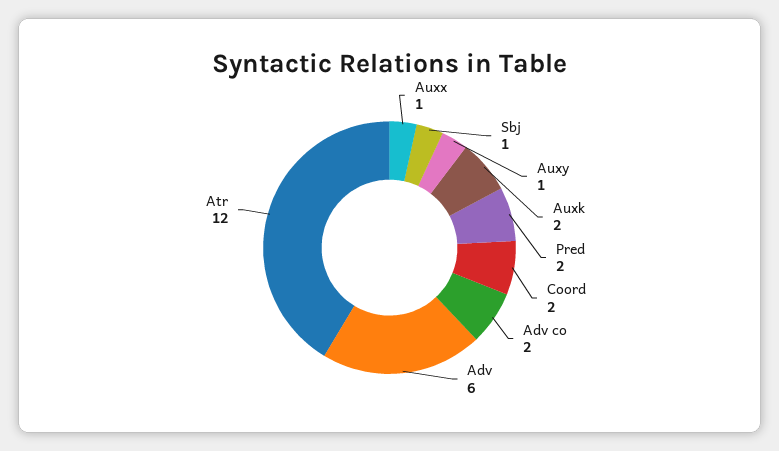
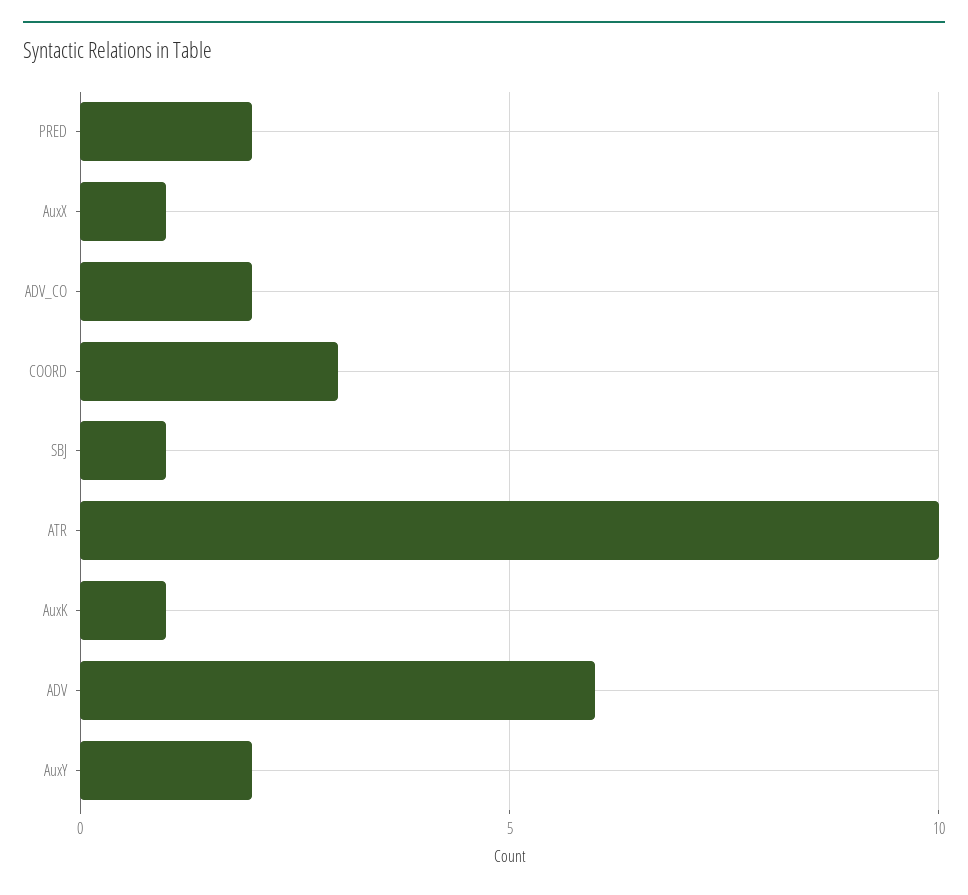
Auxy: 1 -> 2
Auxk: 2 -> 1
Coord: 2 -> 3
Atr: 12 -> 10

